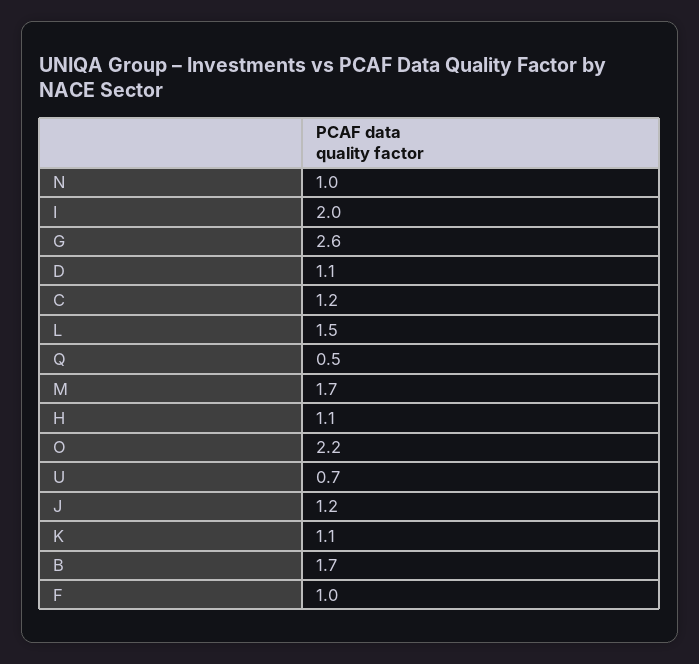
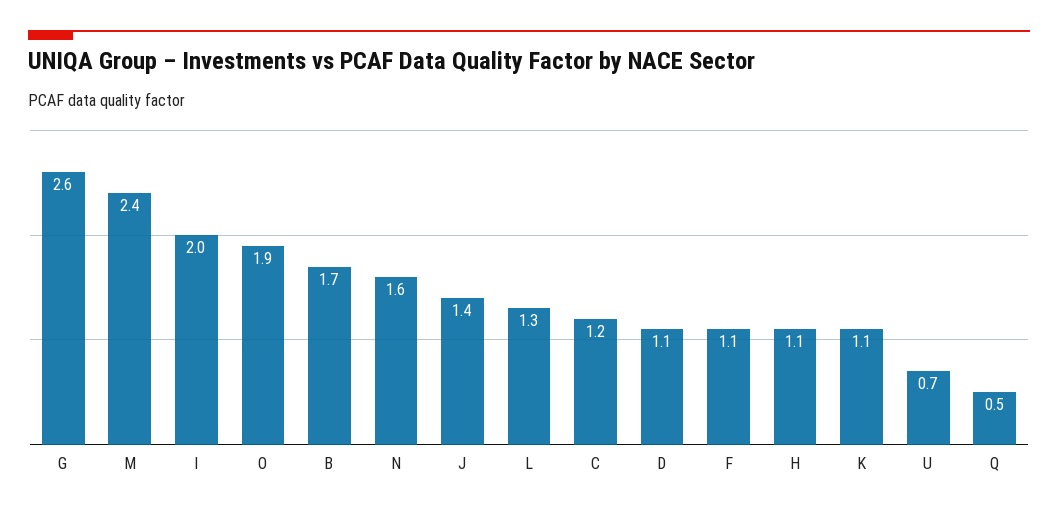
N: 1 -> 1.6
L: 1.5 -> 1.3
M: 1.7 -> 2.4
O: 2.2 -> 1.9
J: 1.2 -> 1.4
F: 1 -> 1.1

